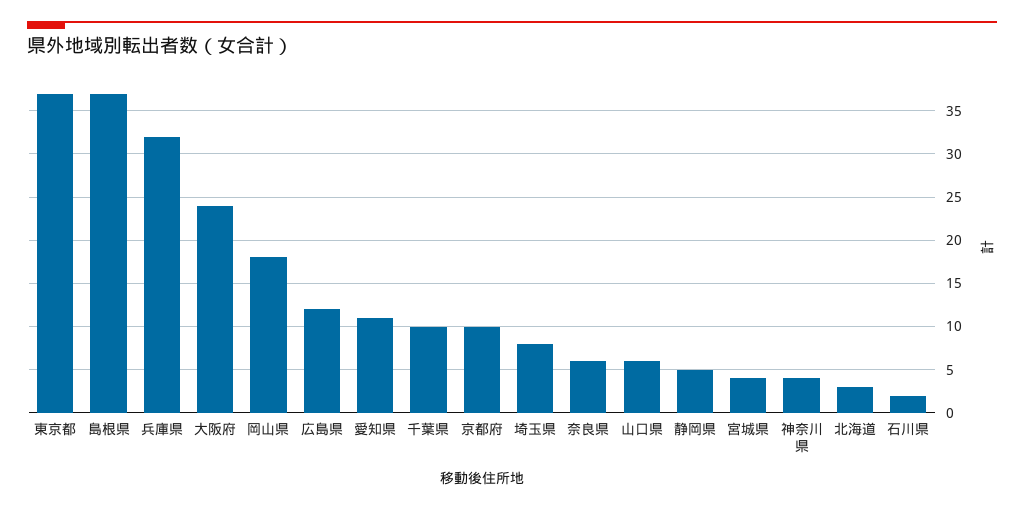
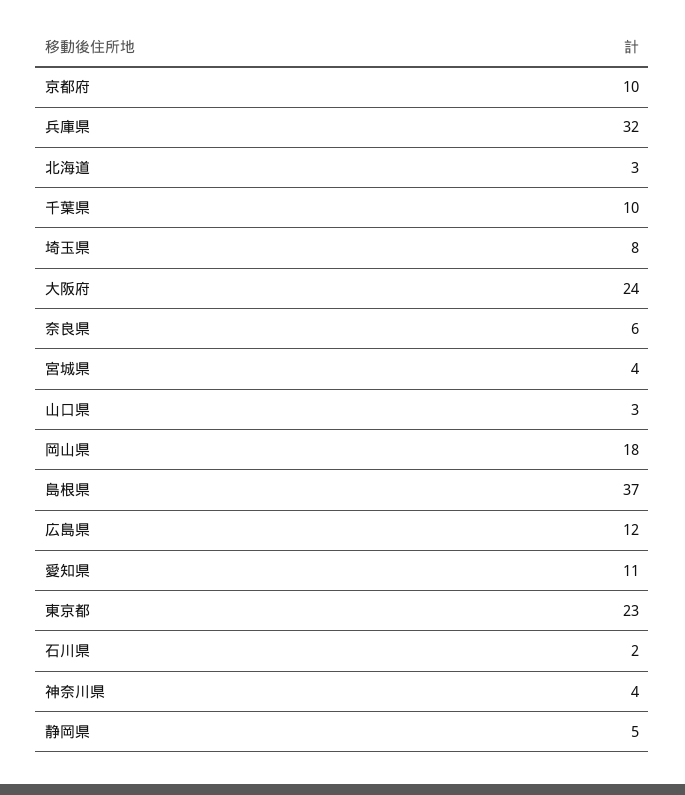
東京都: 37 -> 23
山口県: 6 -> 3

